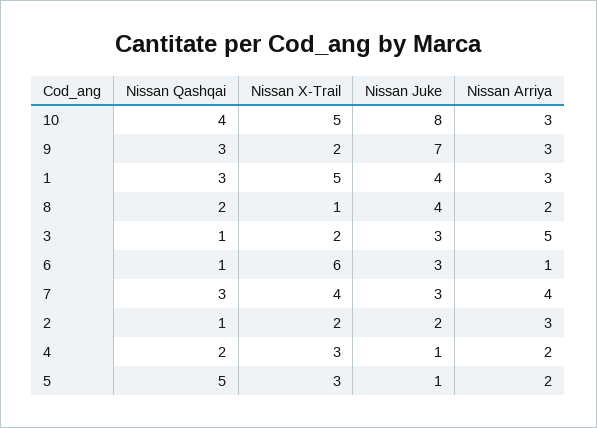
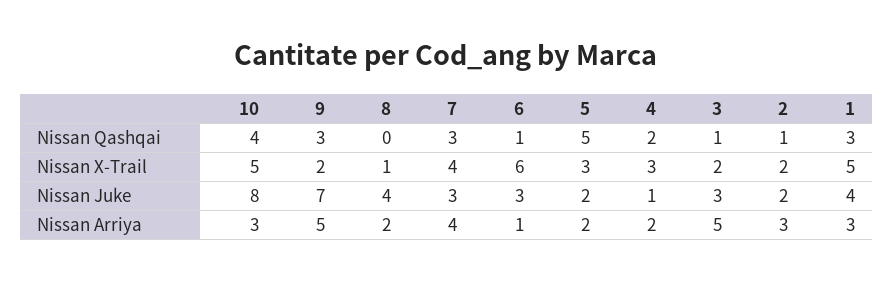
Nissan Arriya, 9: 3 -> 5
Nissan Qashqai, 8: 2 -> 0
Nissan Juke, 5: 1 -> 2

